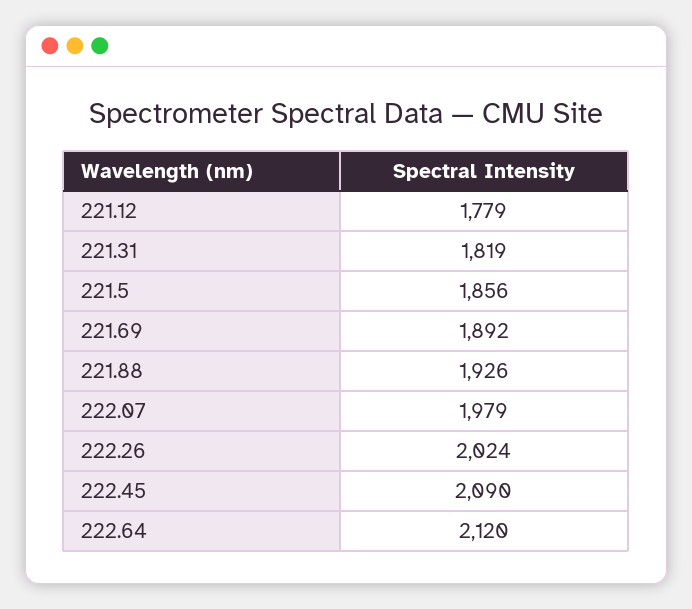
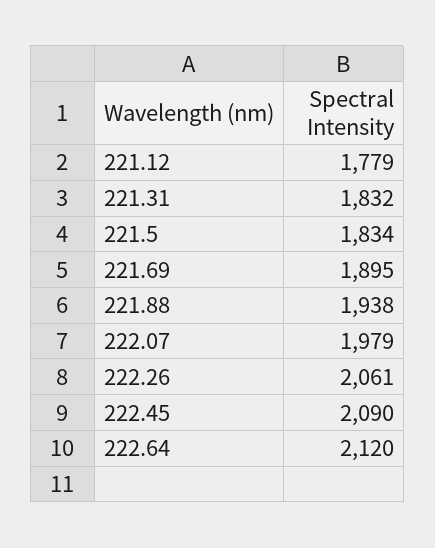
221.31: 1819 -> 1832
221.5: 1856 -> 1834
221.69: 1892 -> 1895
221.88: 1926 -> 1938
222.26: 2024 -> 2061

